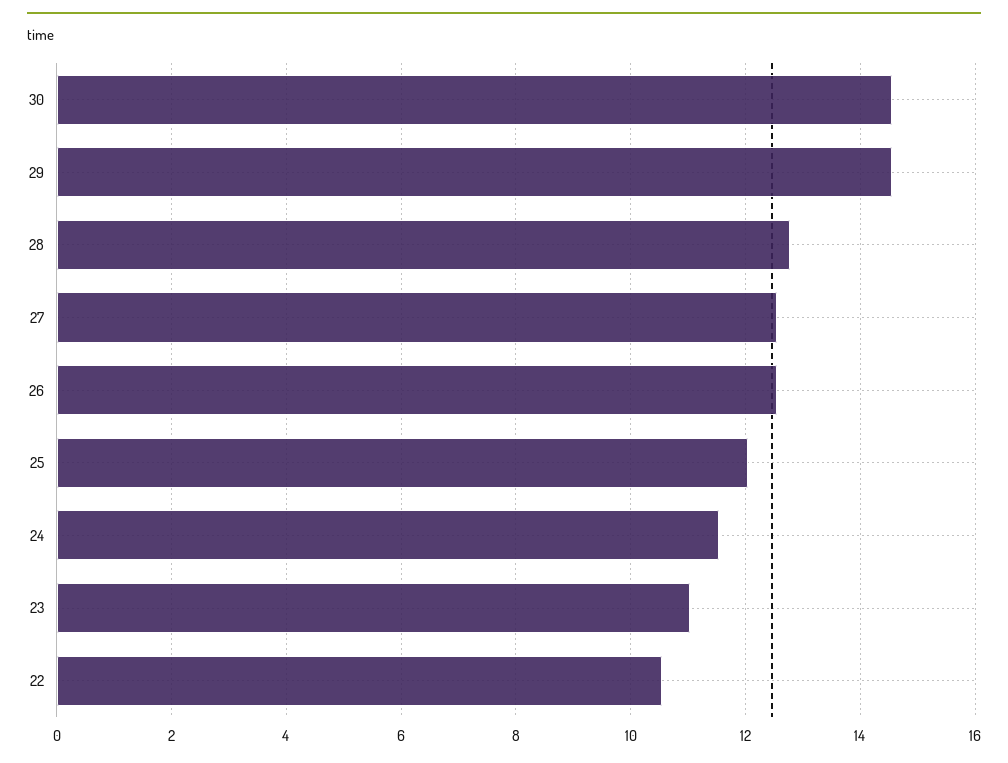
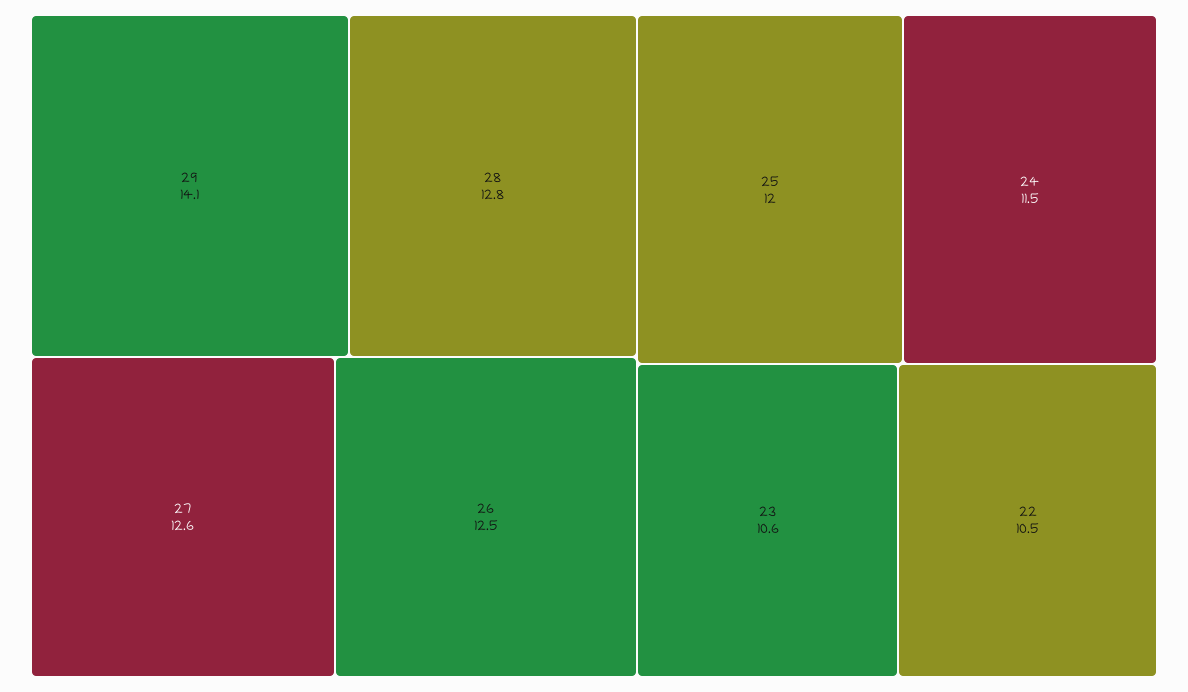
30: 14.6 -> none
29: 14.6 -> 14.1
23: 11 -> 10.6

